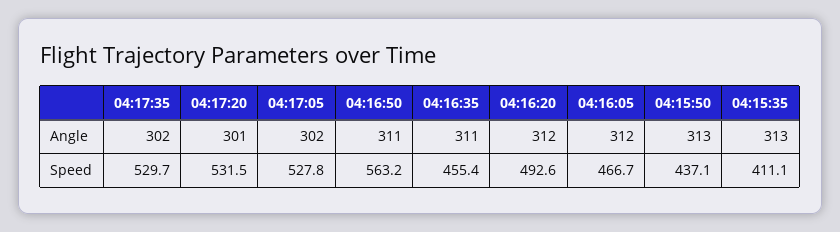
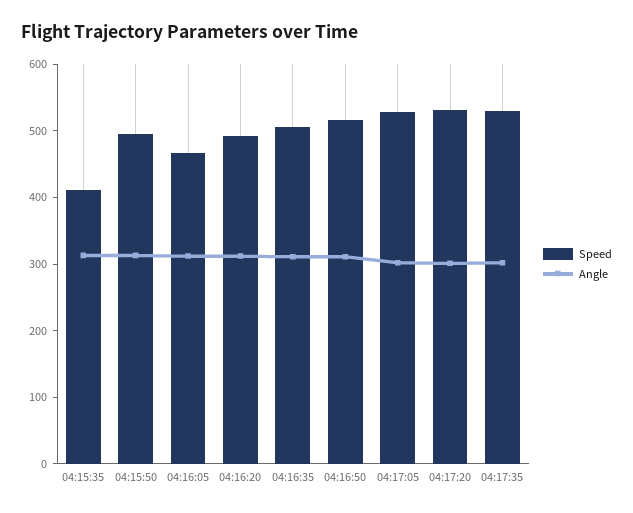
Speed, 04:16:50: 563.2 -> 520
Speed, 04:16:35: 455.4 -> 500
Speed, 04:15:50: 437.1 -> 500

